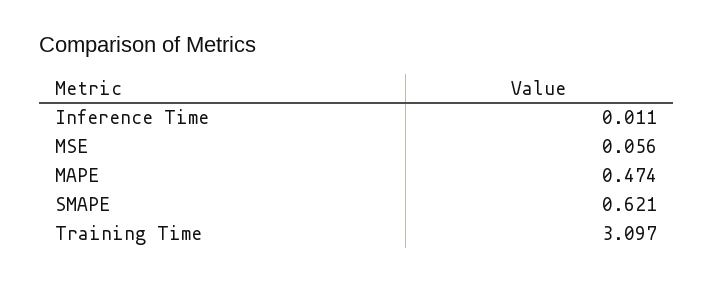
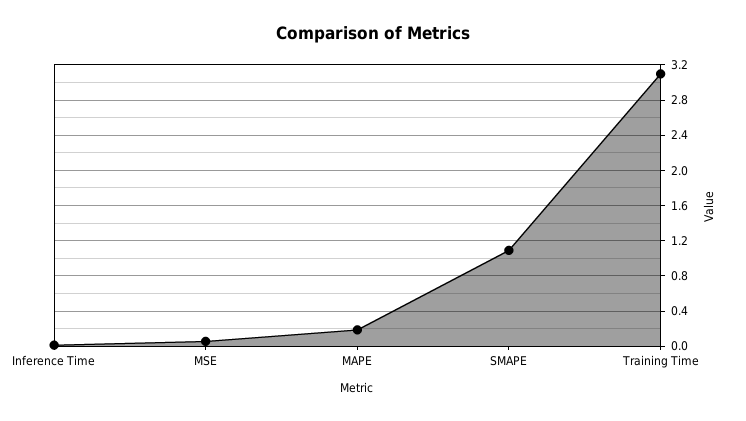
MAPE: 0.474 -> 0.2
SMAPE: 0.621 -> 1.1

